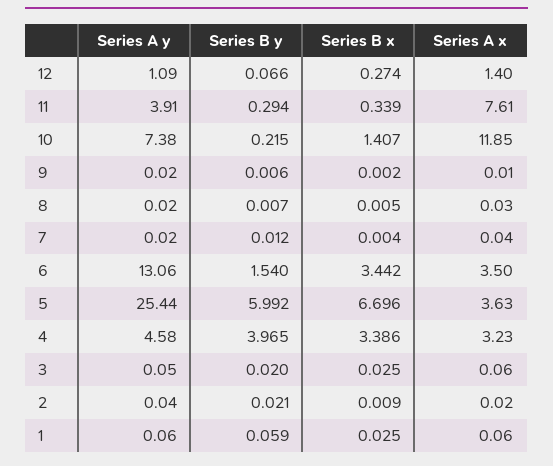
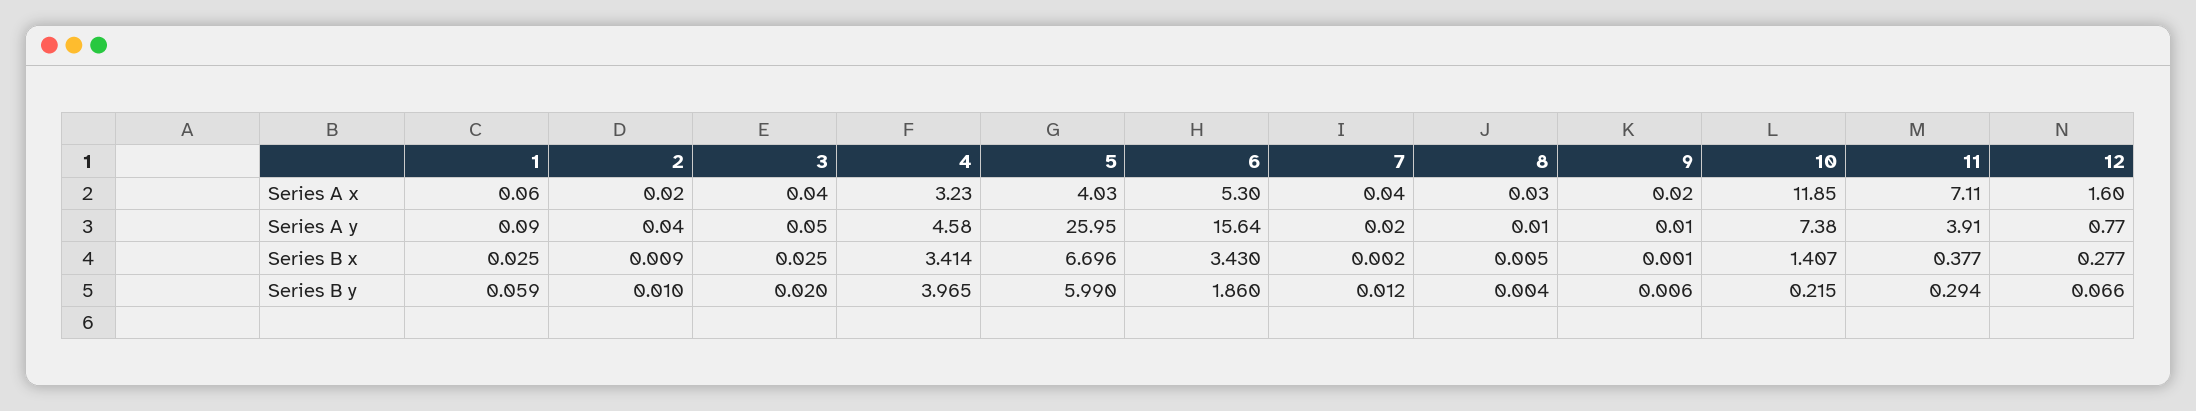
Series A y, 12: 1.09 -> 0.77
Series B x, 12: 0.274 -> 0.277
Series A x, 12: 1.4 -> 1.6
Series B x, 11: 0.339 -> 0.377
Series A x, 11: 7.61 -> 7.11
Series A y, 9: 0.02 -> 0.01
Series B x, 9: 0.002 -> 0.001
Series A x, 9: 0.01 -> 0.02
Series A y, 8: 0.02 -> 0.01
Series B y, 8: 0.007 -> 0.004
Series B x, 7: 0.004 -> 0.002
Series A y, 6: 13.06 -> 15.64
Series B y, 6: 1.54 -> 1.86
Series B x, 6: 3.442 -> 3.43
Series A x, 6: 3.5 -> 5.3
Series A y, 5: 25.44 -> 25.95
Series B y, 5: 5.992 -> 5.99
Series A x, 5: 3.63 -> 4.03
Series B x, 4: 3.386 -> 3.414
Series A x, 3: 0.06 -> 0.04
Series B y, 2: 0.021 -> 0.01
Series A y, 1: 0.06 -> 0.09

